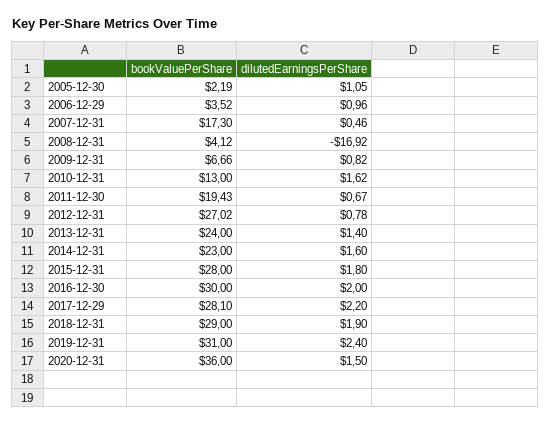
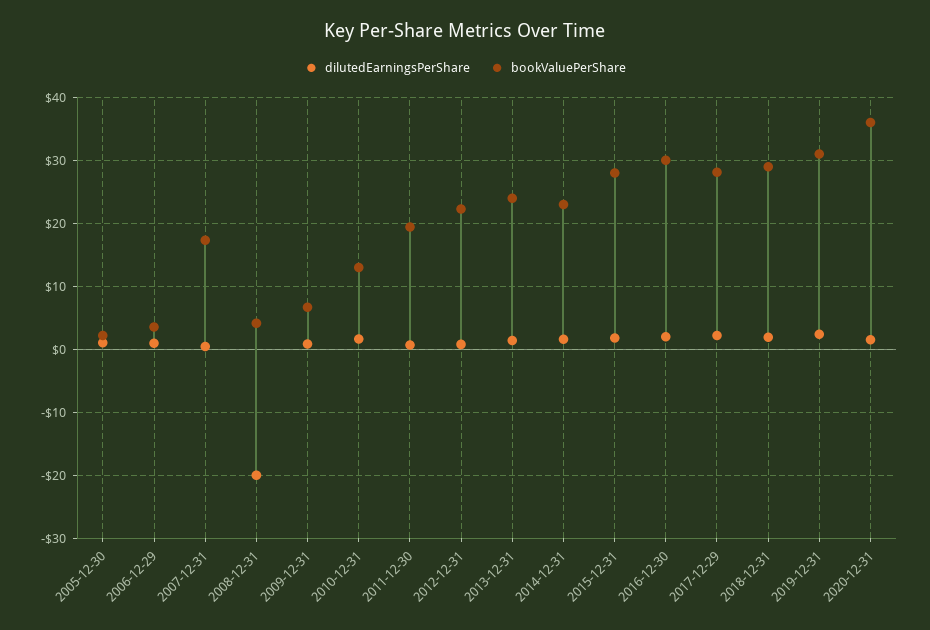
dilutedEarningsPerShare, 2008-12-31: -16.92 -> -20
bookValuePerShare, 2012-12-31: 27.02 -> 22

